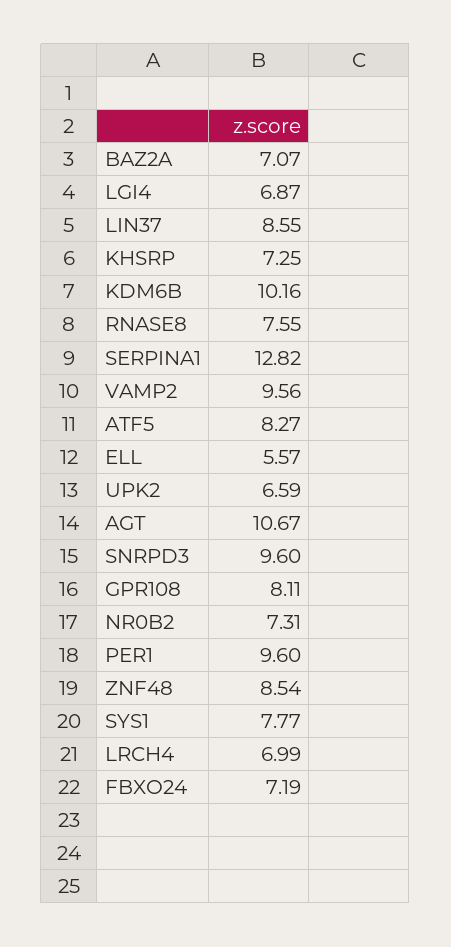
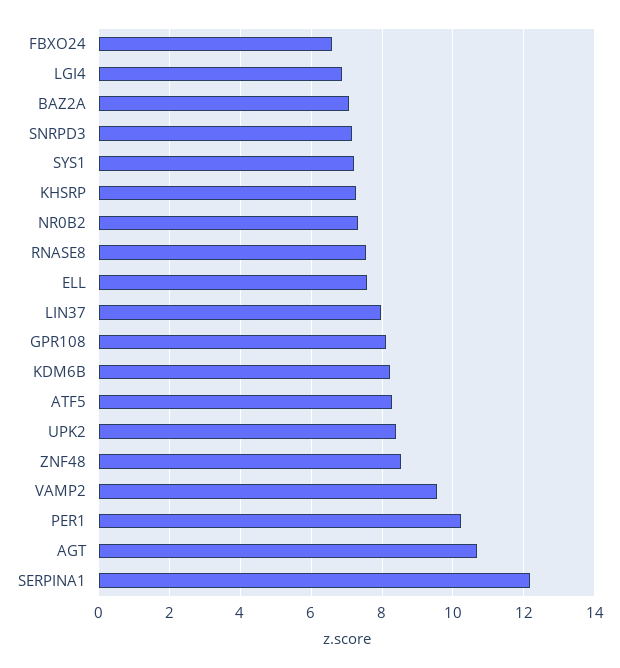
LIN37: 8.55 -> 8
KDM6B: 10.16 -> 8.2
SERPINA1: 12.82 -> 12.2
ELL: 5.57 -> 7.6
UPK2: 6.59 -> 8.4
SNRPD3: 9.6 -> 7.2
PER1: 9.6 -> 10.2
SYS1: 7.77 -> 7.2
LRCH4: 6.99 -> none
FBXO24: 7.19 -> 6.6

